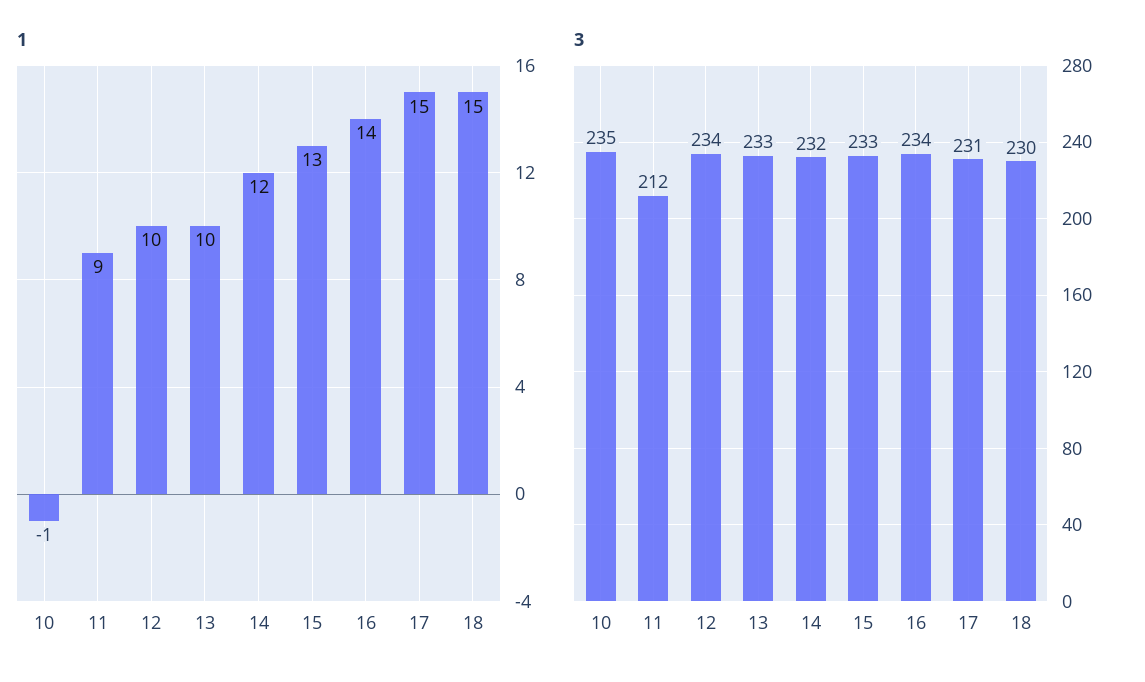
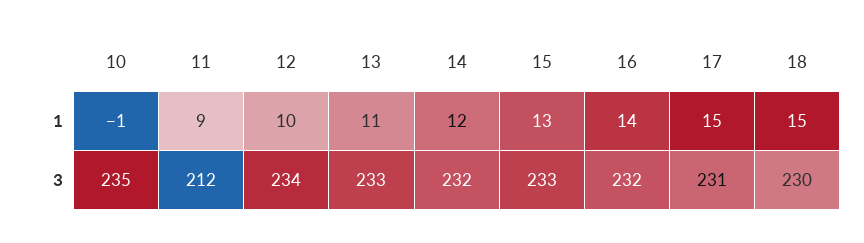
1, 13: 10 -> 11
3, 16: 234 -> 232

